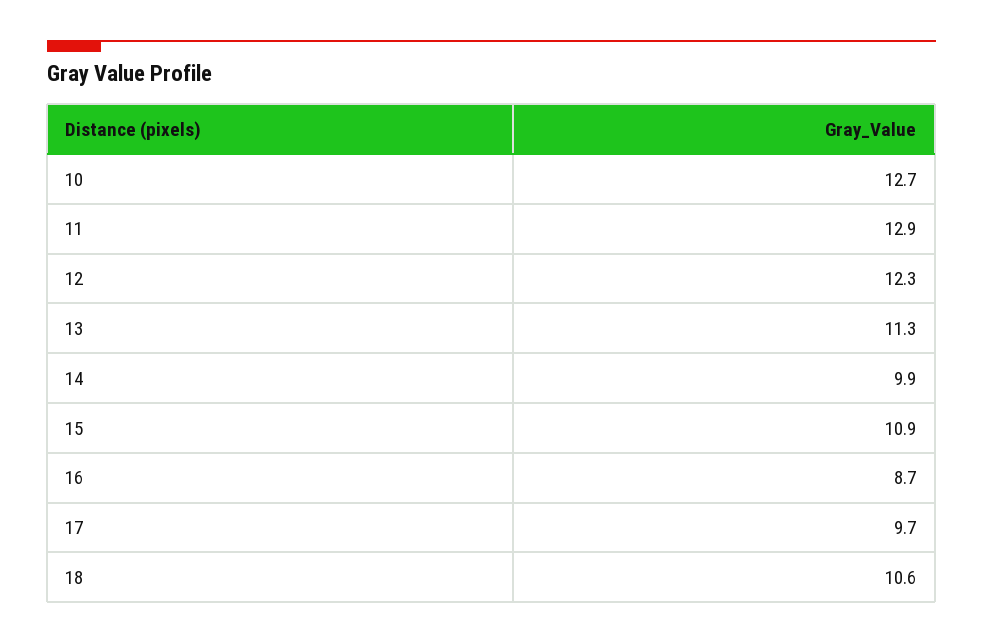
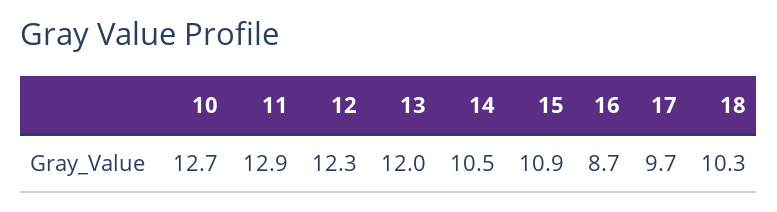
13: 11.3 -> 12
14: 9.9 -> 10.5
18: 10.6 -> 10.3

